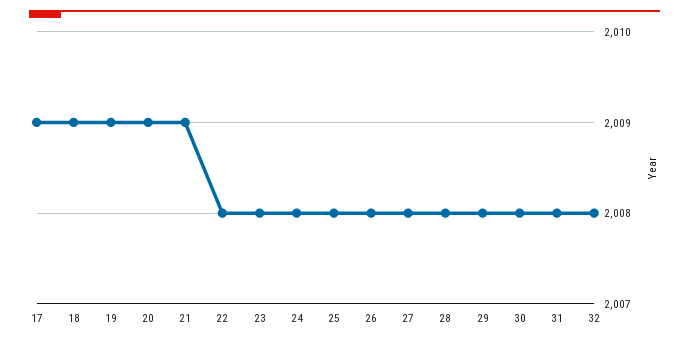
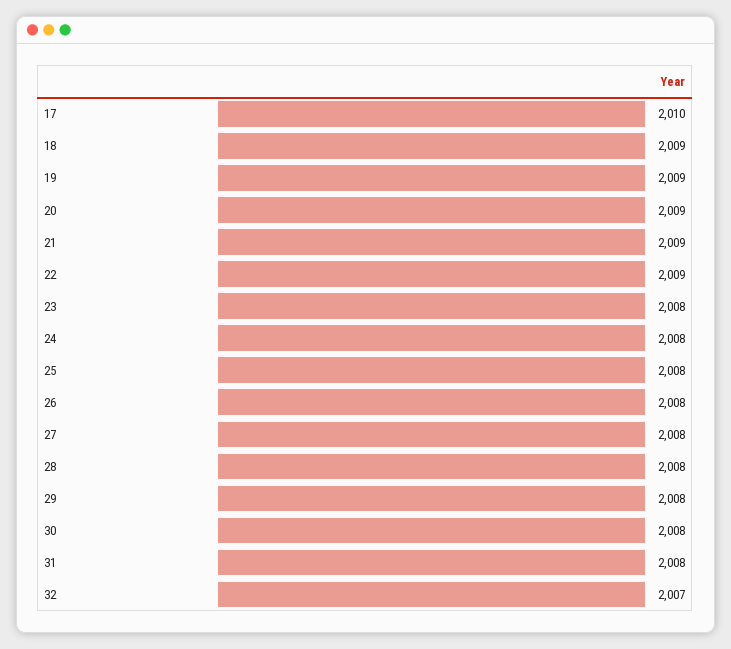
17: 2009 -> 2010
22: 2008 -> 2009
32: 2008 -> 2007

